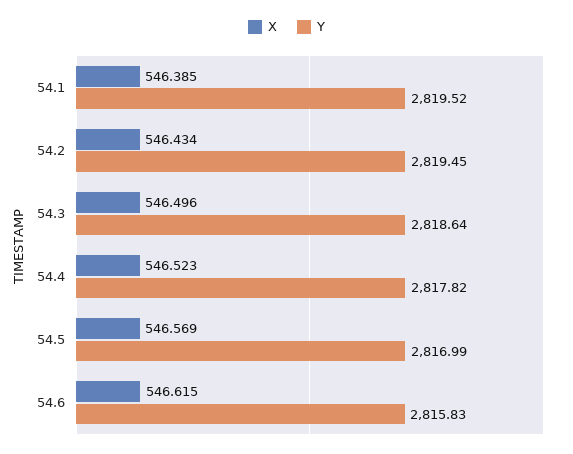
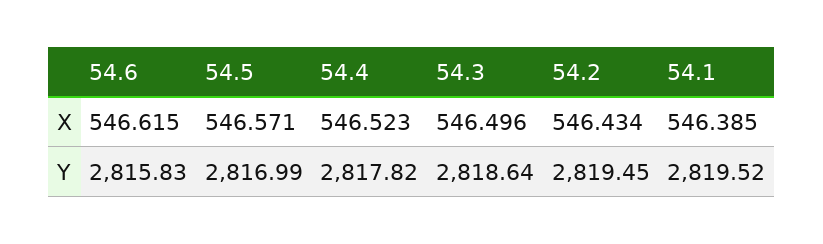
X, 54.5: 546.569 -> 546.571

